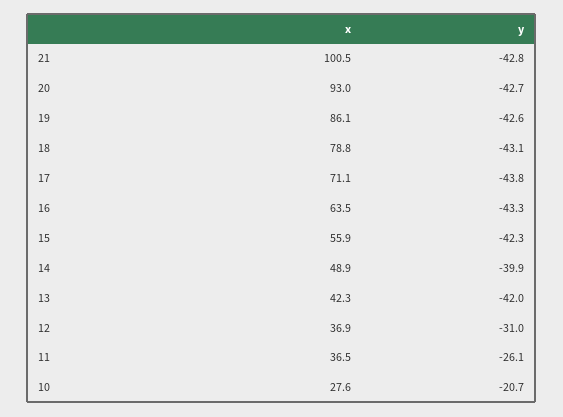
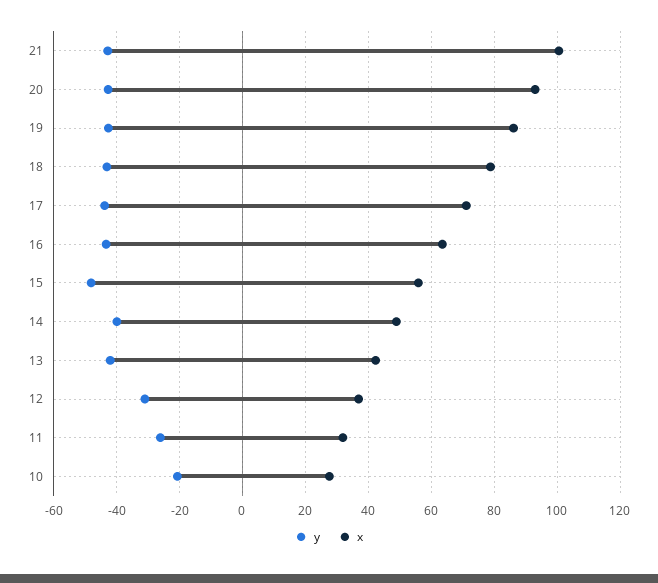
y, 15: -42.3 -> -48
x, 11: 36.5 -> 32

